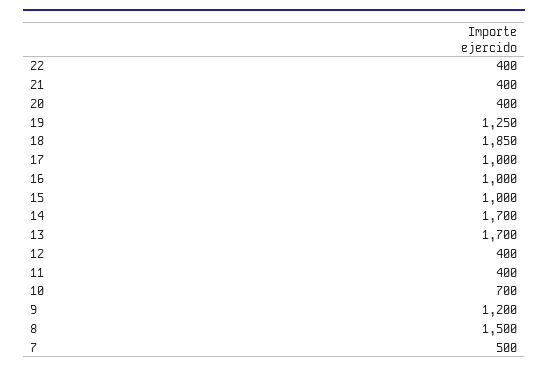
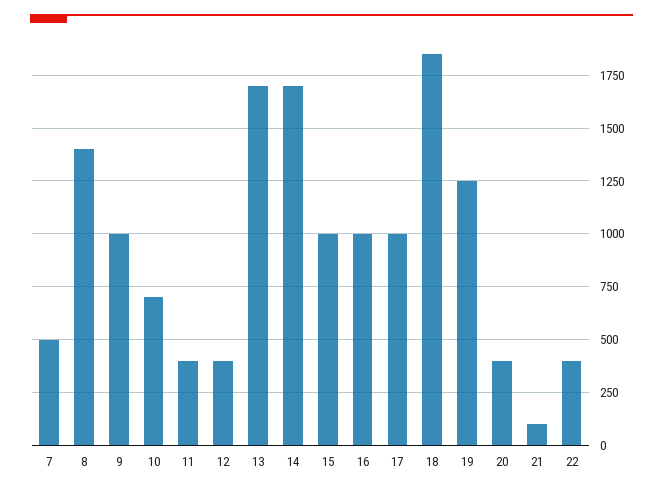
21: 400 -> 100
9: 1200 -> 1000
8: 1500 -> 1400

